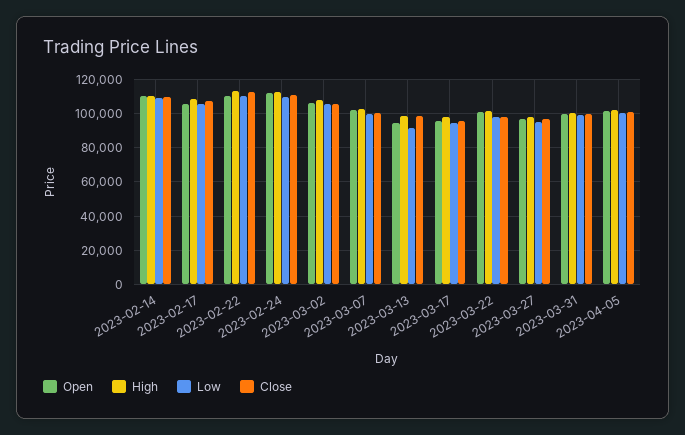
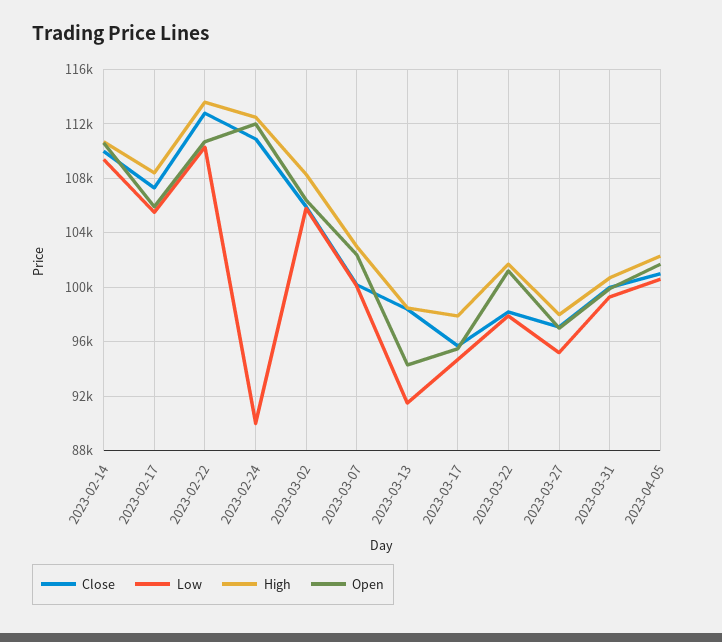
Low, 2023-02-24: 110000 -> 90000

